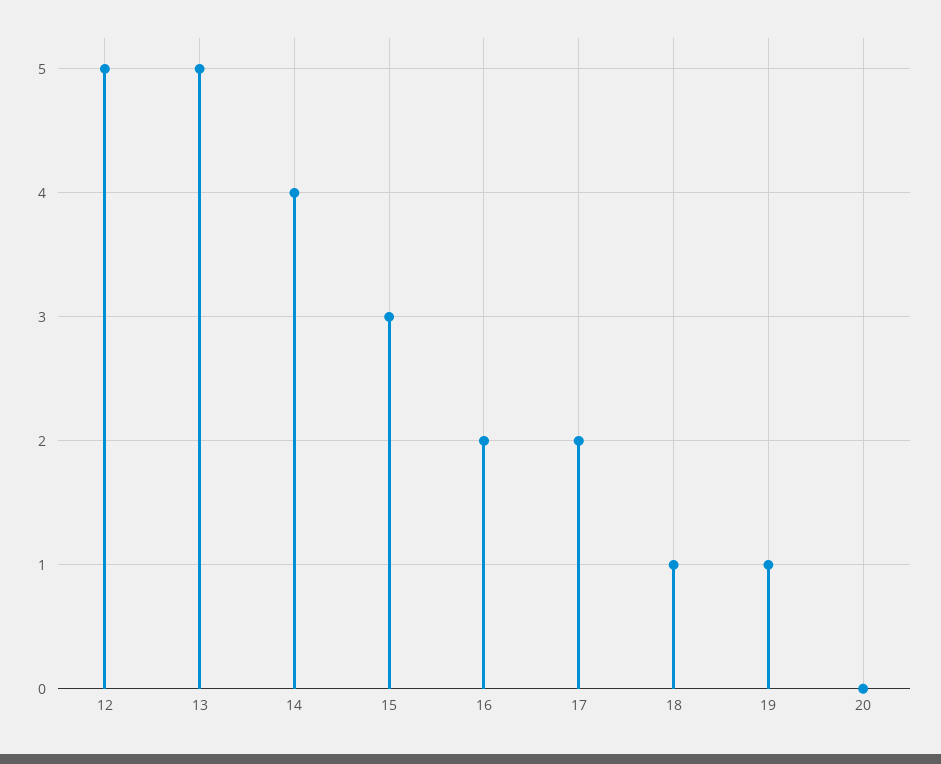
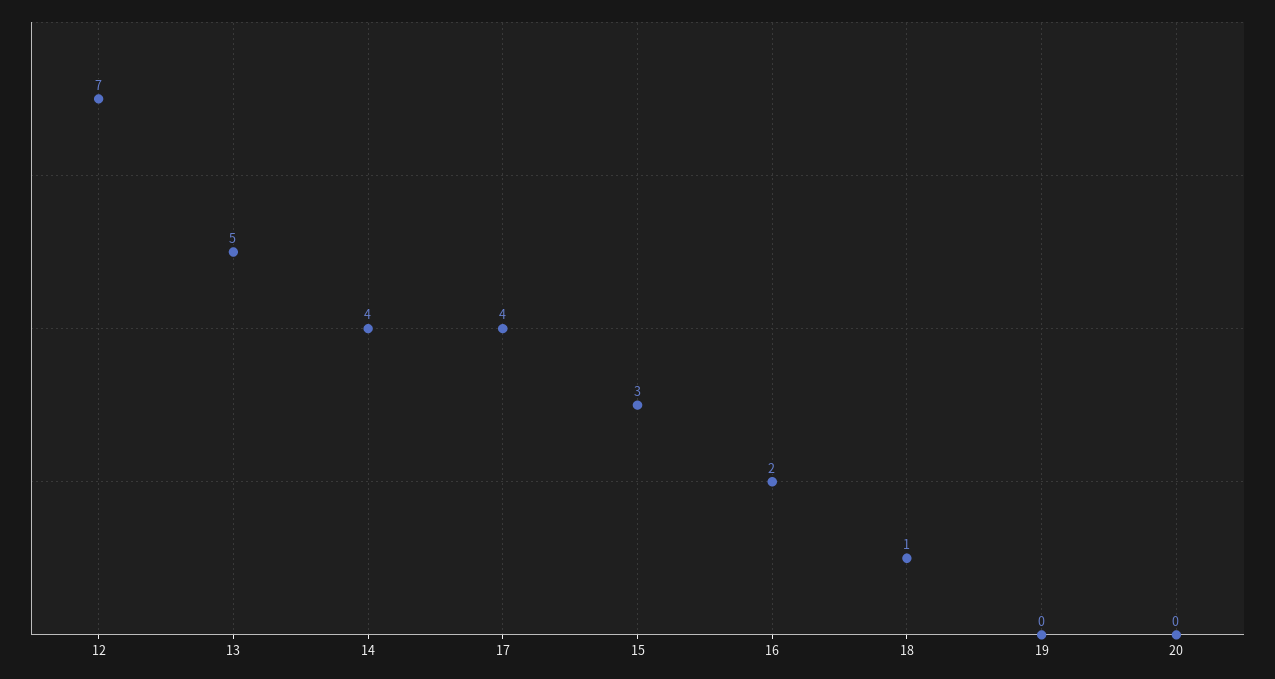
12: 5 -> 7
17: 2 -> 4
19: 1 -> 0

